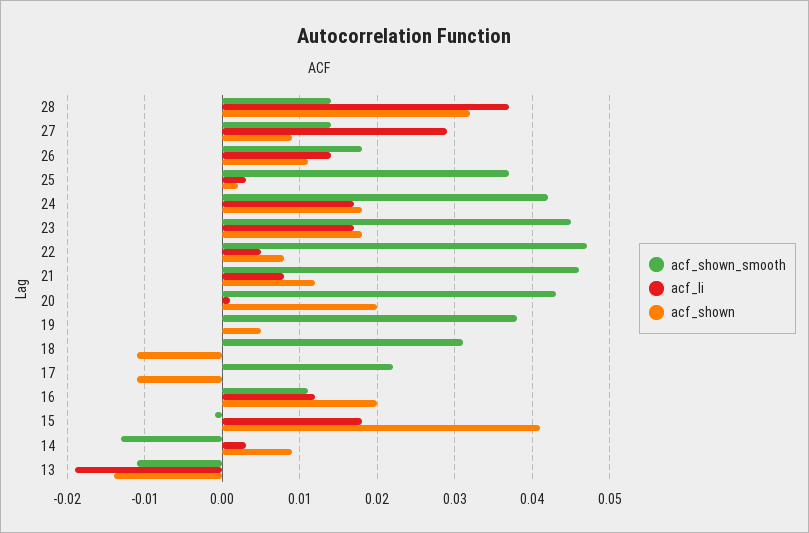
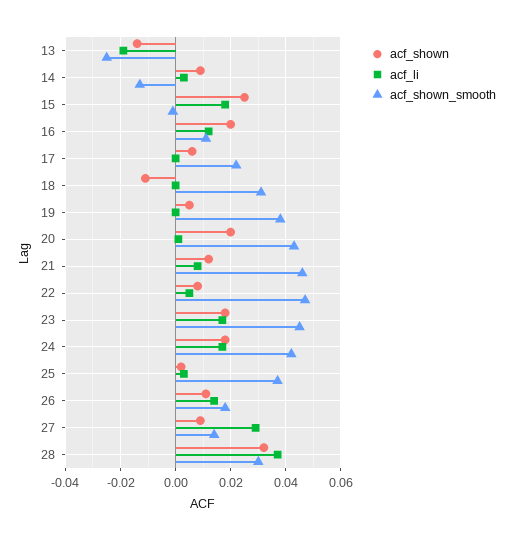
acf_shown_smooth, 28: 0.014 -> 0.03
acf_shown, 17: -0.011 -> 0.005
acf_shown, 15: 0.041 -> 0.025
acf_shown_smooth, 13: -0.011 -> -0.025

